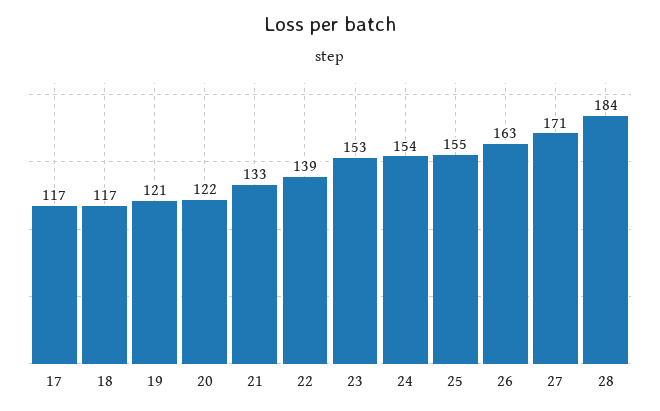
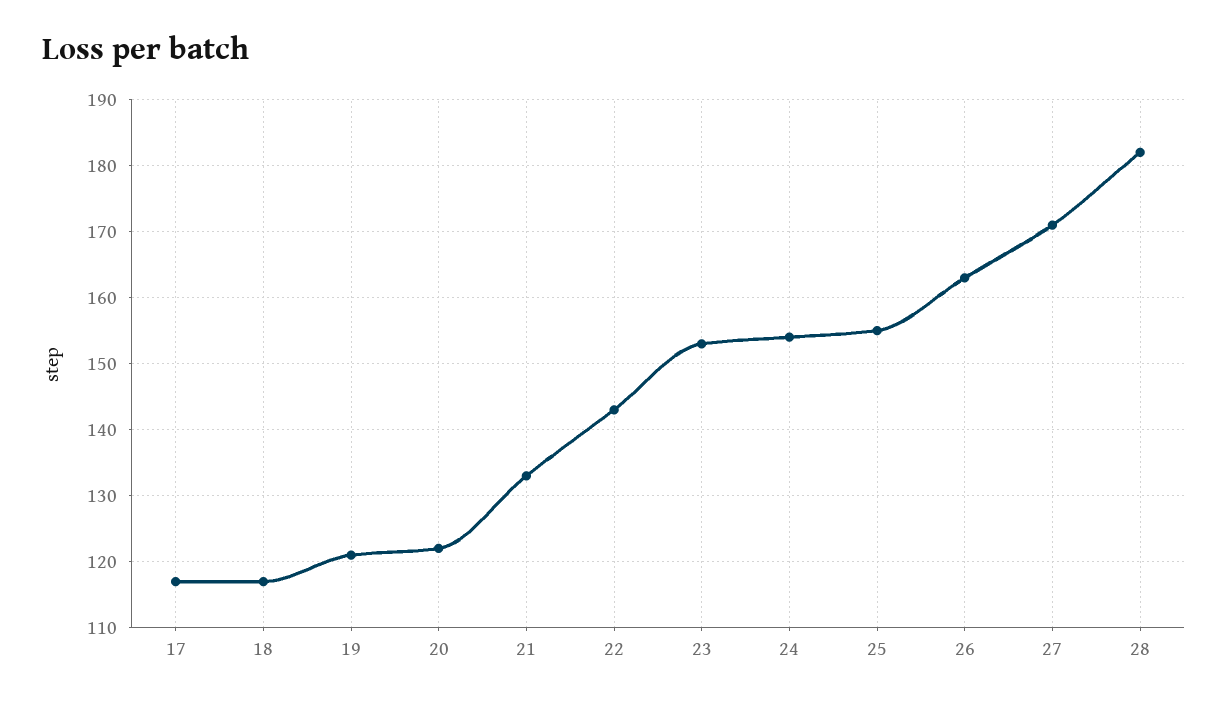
22: 139 -> 143
28: 184 -> 182

